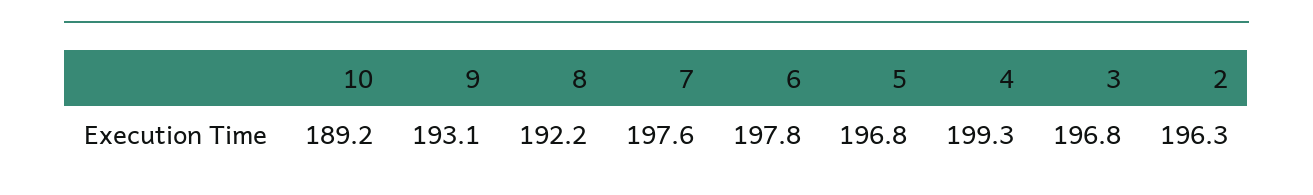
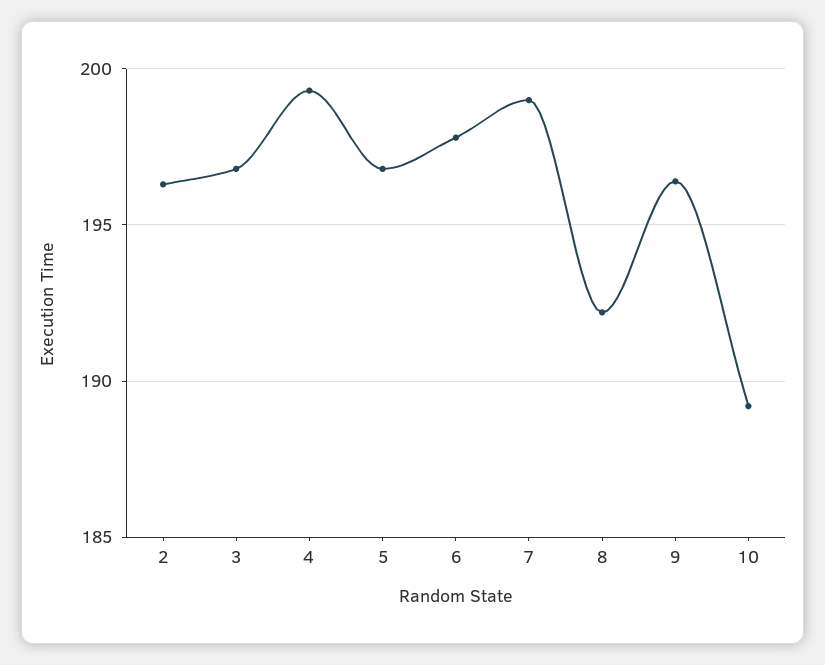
9: 193.1 -> 196.5
7: 197.6 -> 199

